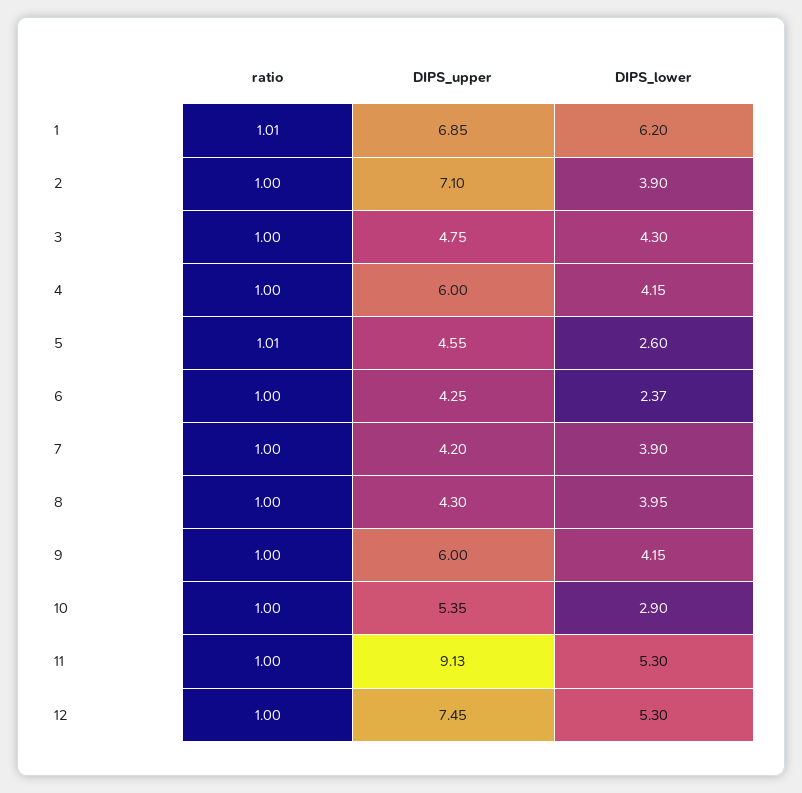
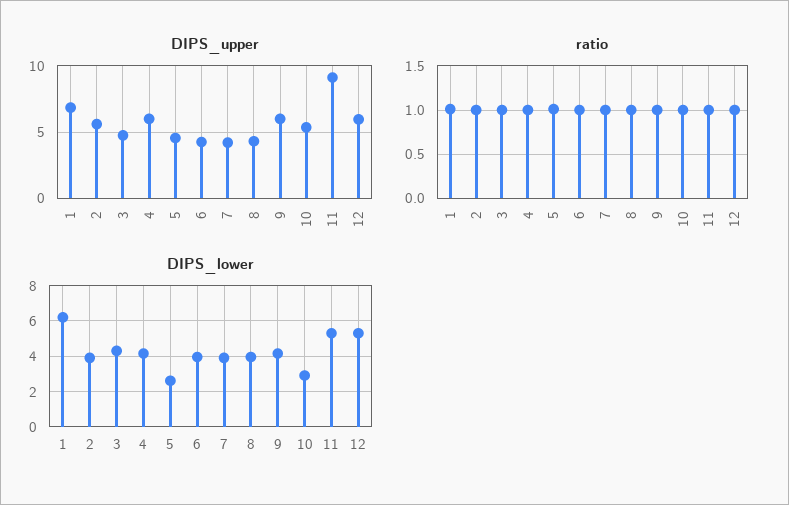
DIPS_upper, 2: 7.1 -> 5.5
DIPS_lower, 6: 2.37 -> 4
DIPS_upper, 12: 7.45 -> 6

